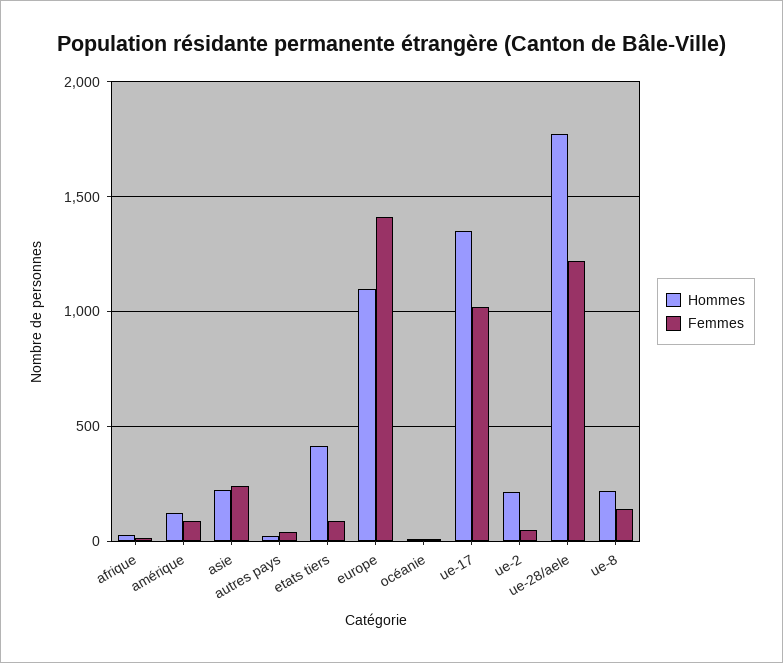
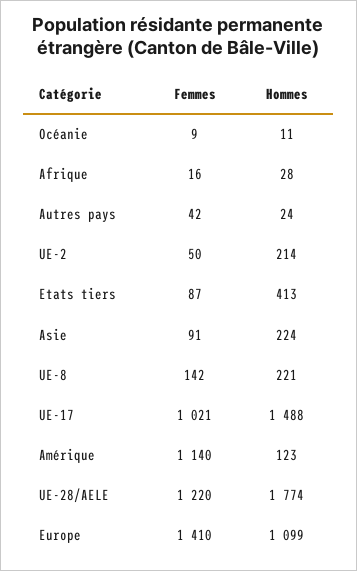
Femmes, amérique: 100 -> 1140
Femmes, asie: 250 -> 91
Hommes, ue-17: 1350 -> 1488

